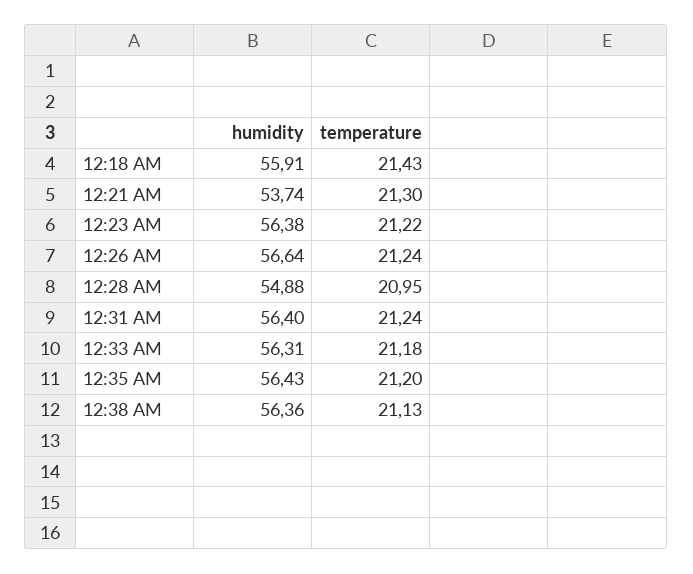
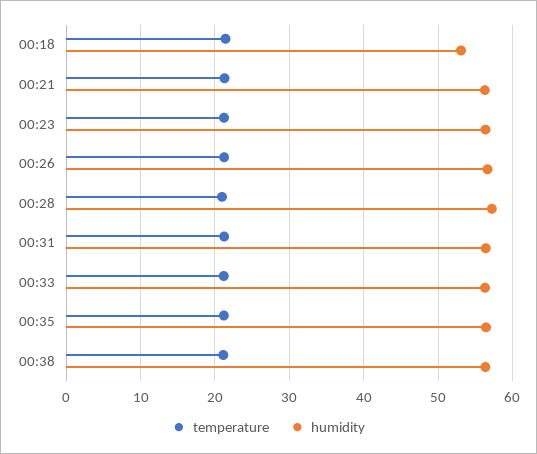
humidity, 12:18 AM: 55.91 -> 53
humidity, 12:21 AM: 53.74 -> 56
humidity, 12:28 AM: 54.88 -> 57

